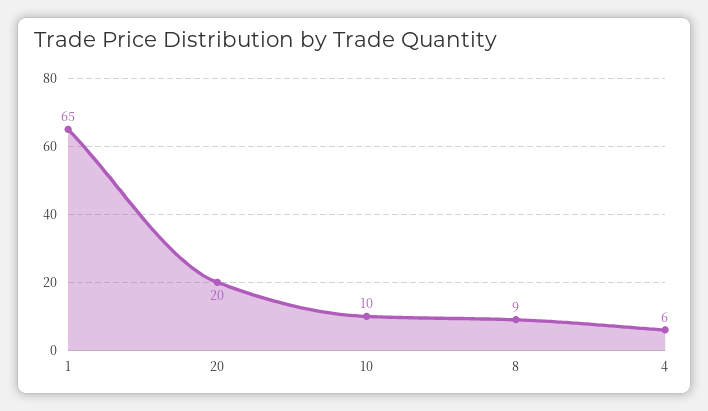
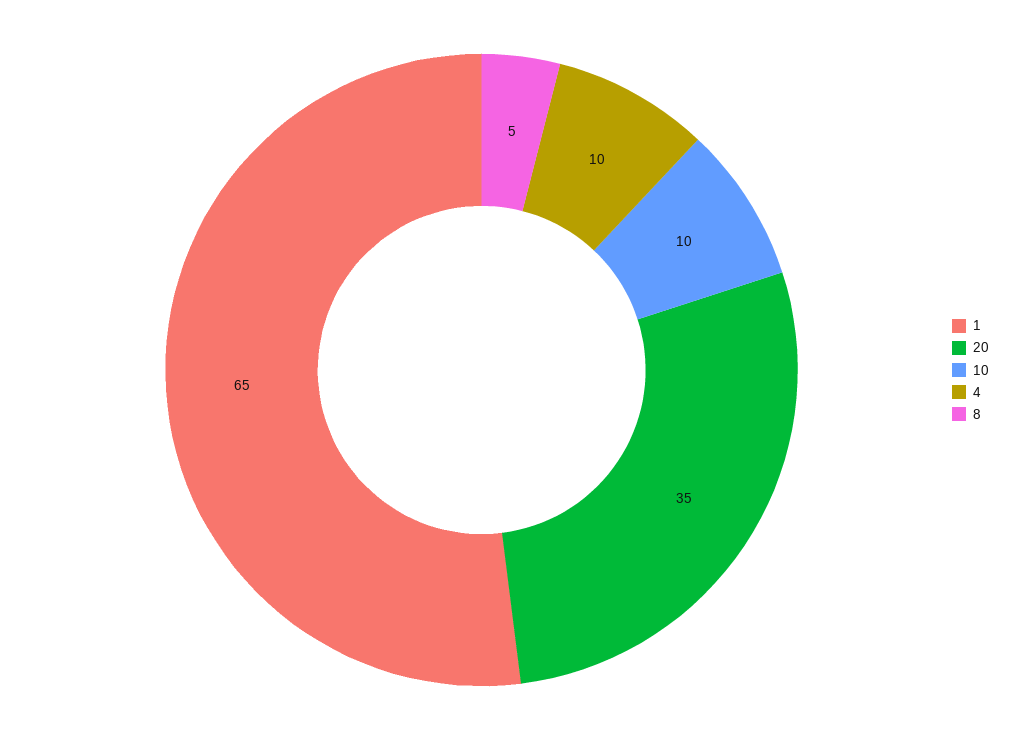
20: 20 -> 35
8: 9 -> 5
4: 6 -> 10

